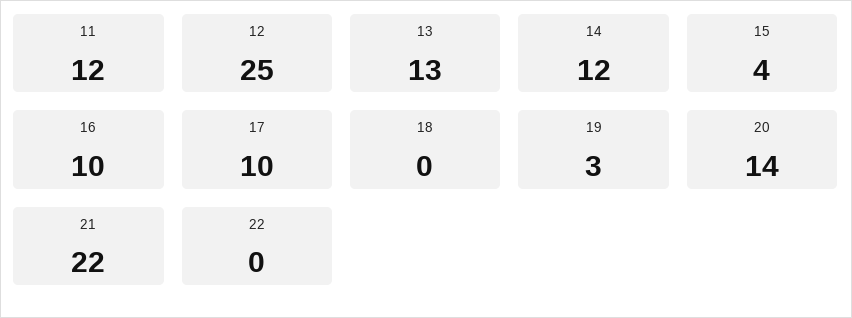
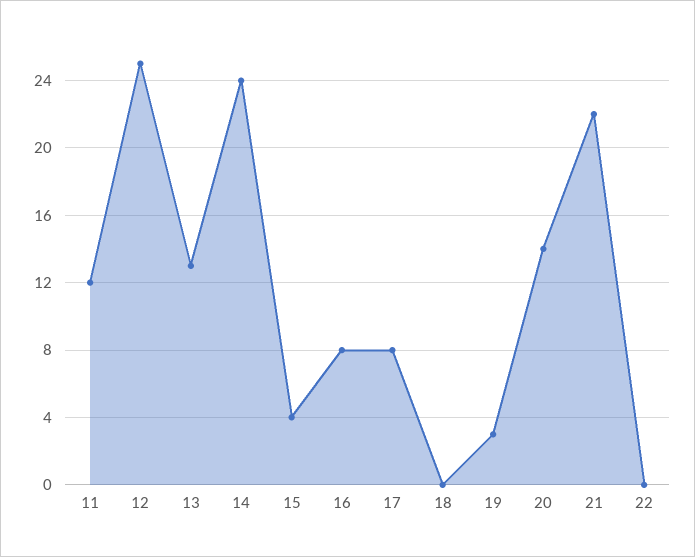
14: 12 -> 24
16: 10 -> 8
17: 10 -> 8

